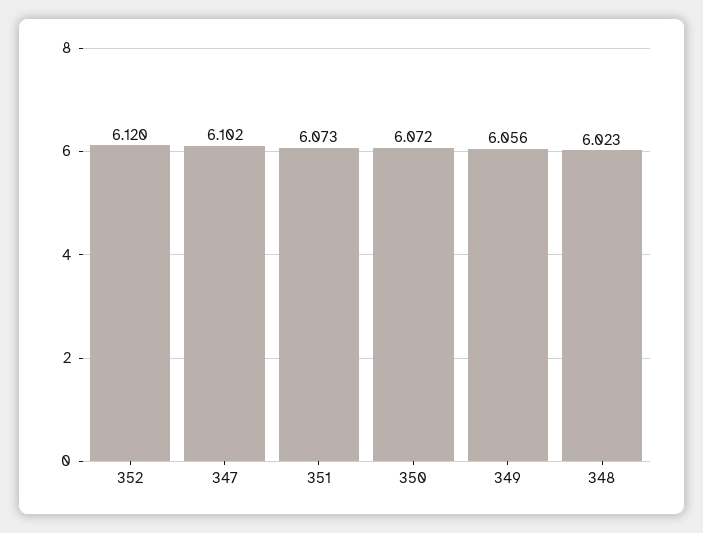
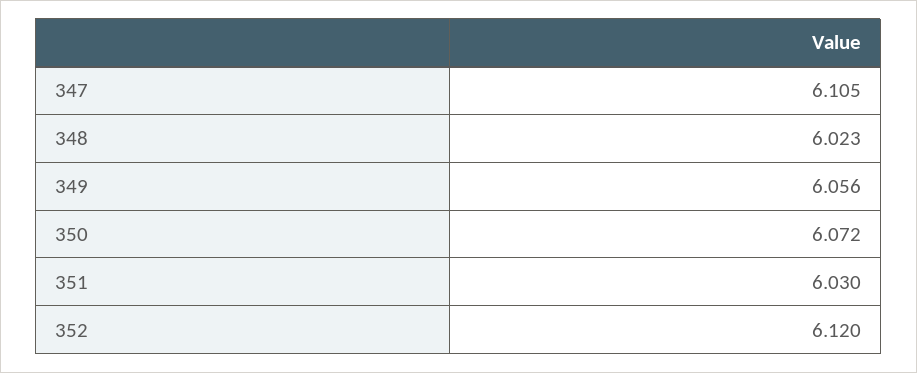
347: 6.102 -> 6.105
351: 6.073 -> 6.03

